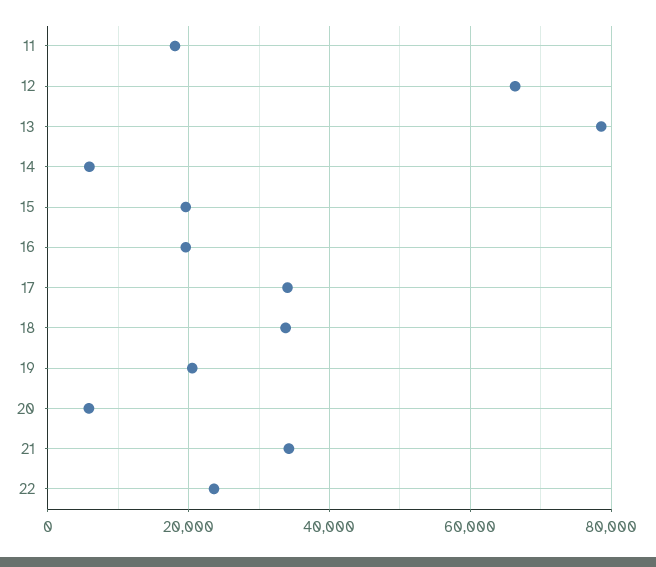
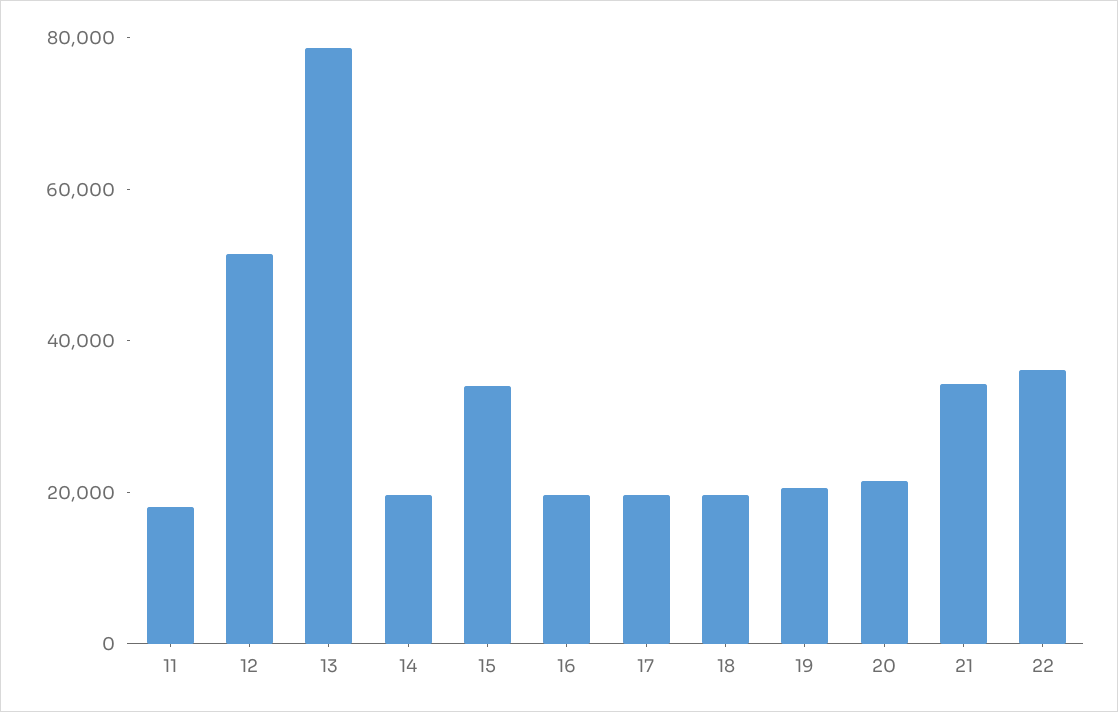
12: 66000 -> 50000
14: 6000 -> 20000
15: 20000 -> 35000
17: 34000 -> 20000
18: 34000 -> 20000
20: 6000 -> 20000
22: 24000 -> 35000

